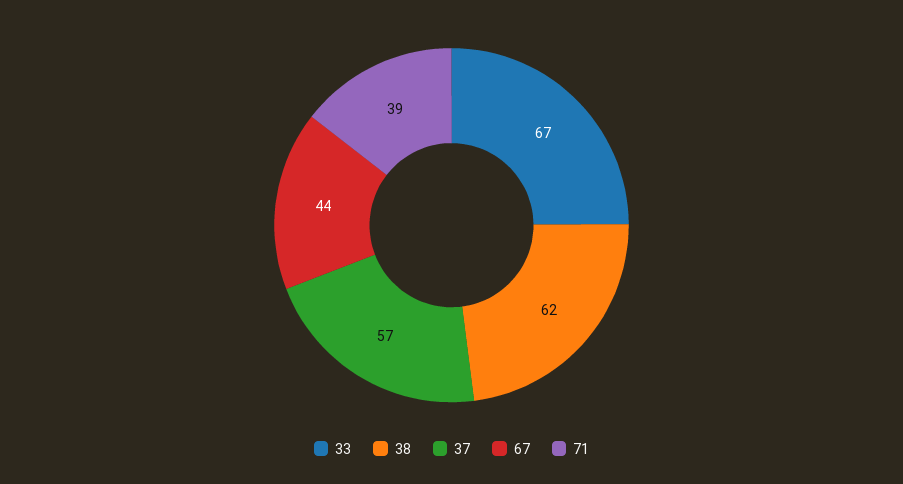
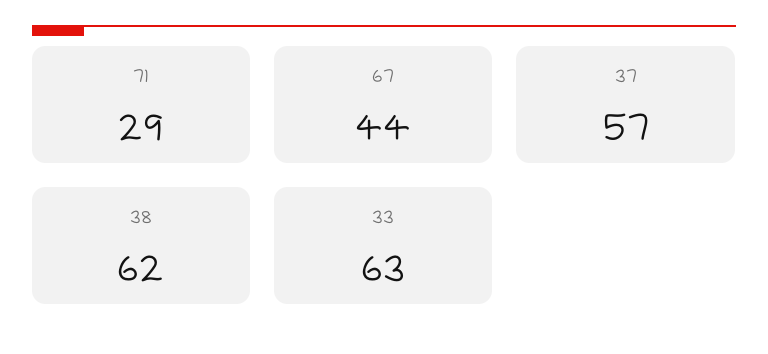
33: 67 -> 63
71: 39 -> 29

